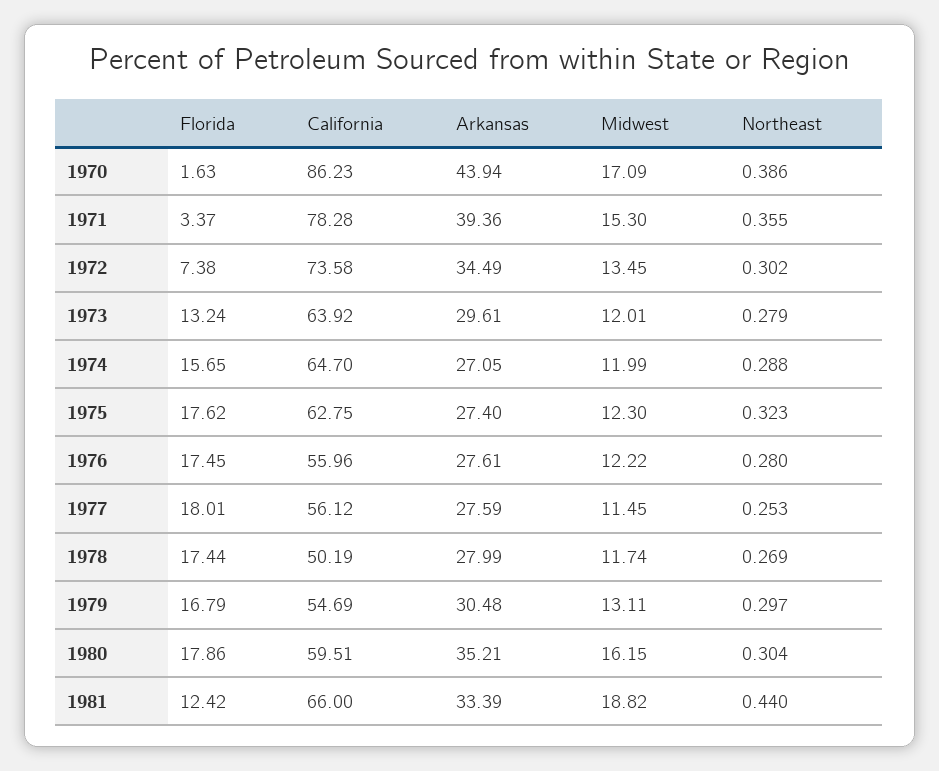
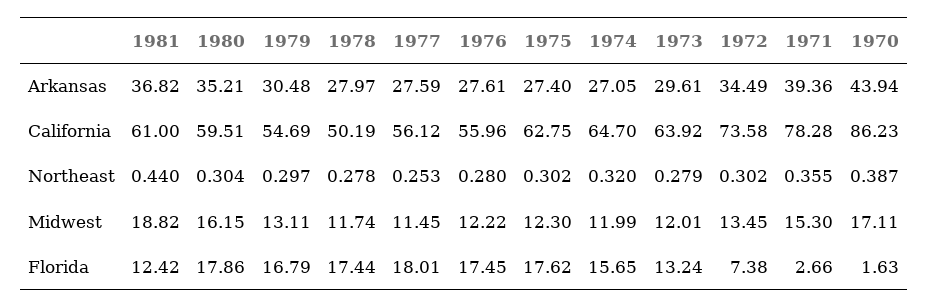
Midwest, 1970: 17.09 -> 17.11
Northeast, 1970: 0.386 -> 0.387
Florida, 1971: 3.37 -> 2.66
Northeast, 1974: 0.288 -> 0.32
Northeast, 1975: 0.323 -> 0.302
Arkansas, 1978: 27.99 -> 27.97
Northeast, 1978: 0.269 -> 0.278
California, 1981: 66 -> 61
Arkansas, 1981: 33.39 -> 36.82

